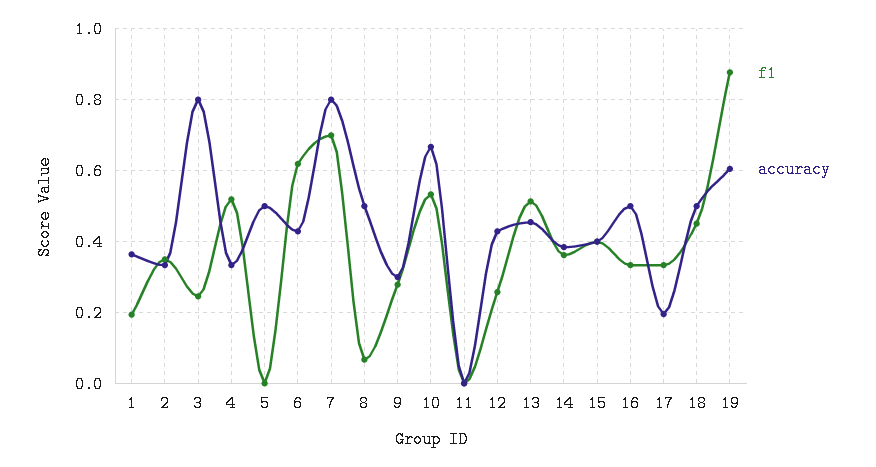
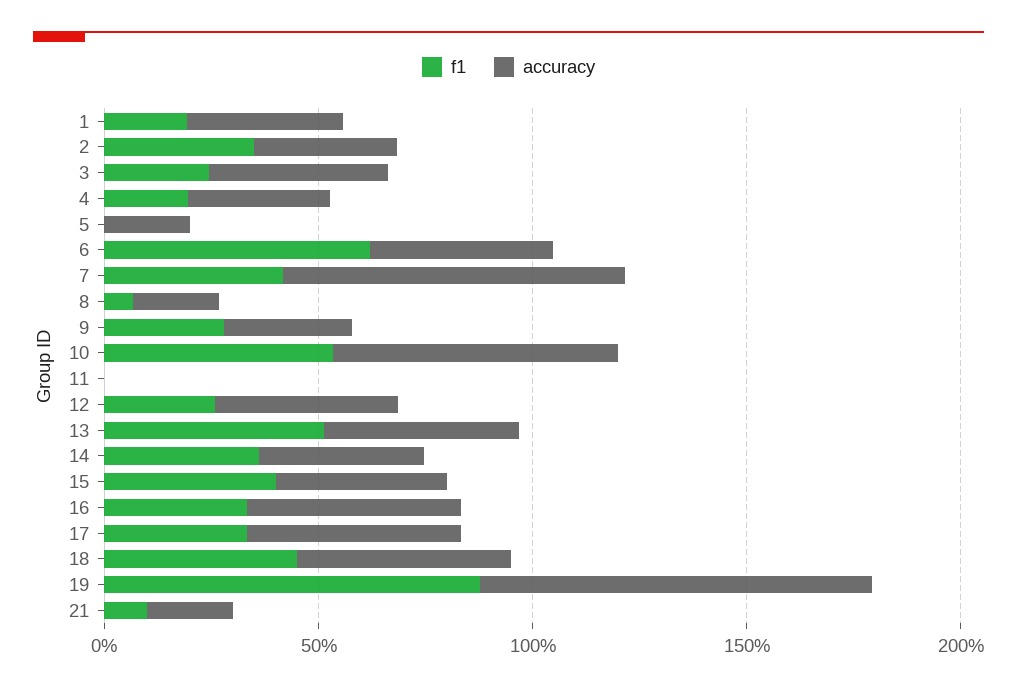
accuracy, 3: 0.8 -> 0.4
f1, 4: 0.52 -> 0.2
accuracy, 5: 0.5 -> 0.2
f1, 7: 0.7 -> 0.4
accuracy, 8: 0.5 -> 0.2
accuracy, 17: 0.2 -> 0.5
accuracy, 19: 0.6 -> 0.9
f1, 21: none -> 0.1
accuracy, 21: none -> 0.2

